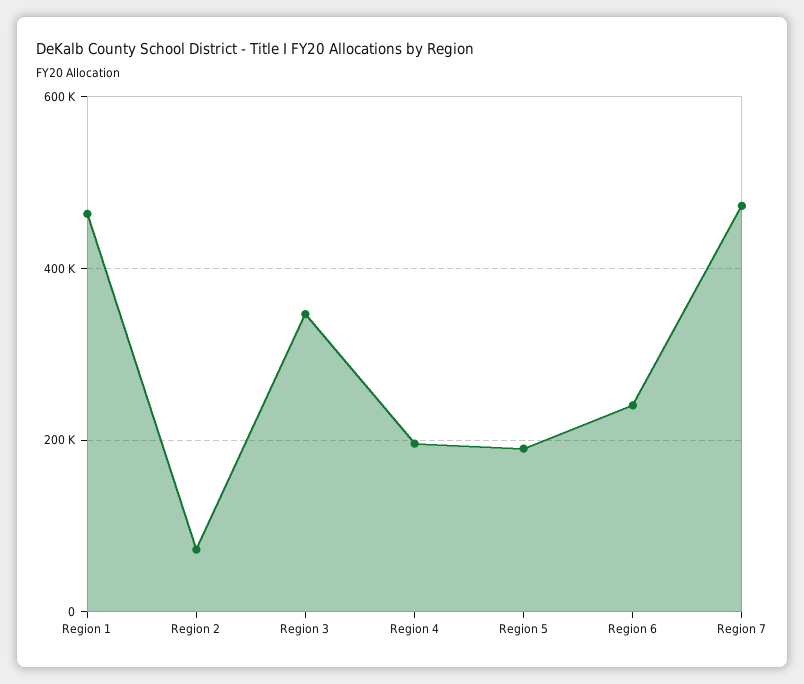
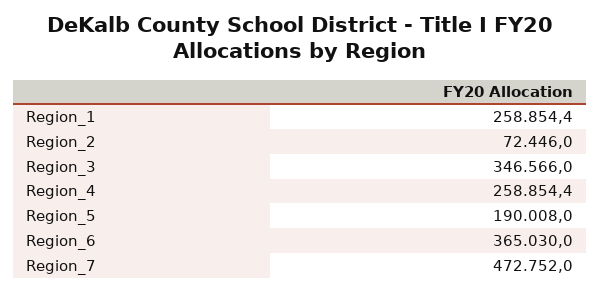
Region 1: 460000 -> 258854.4
Region 4: 200000 -> 258854.4
Region 6: 240000 -> 365030

